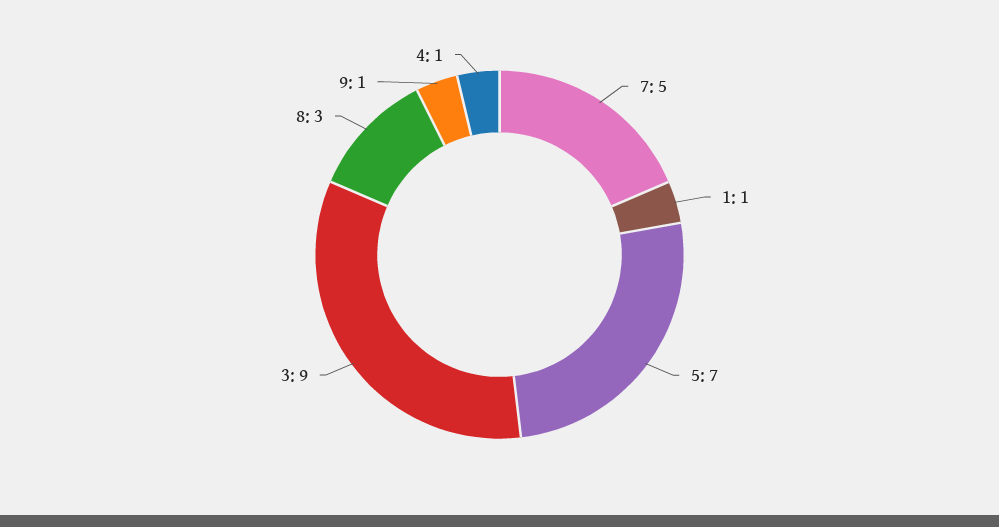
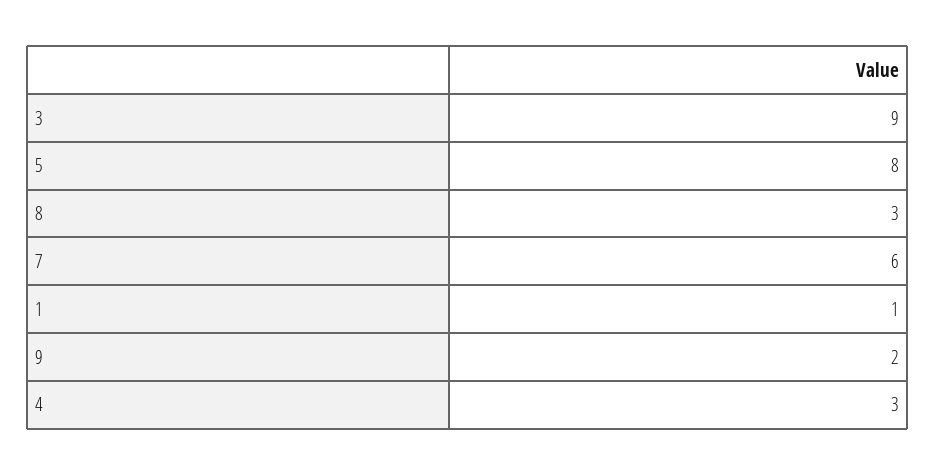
7: 5 -> 6
5: 7 -> 8
9: 1 -> 2
4: 1 -> 3

